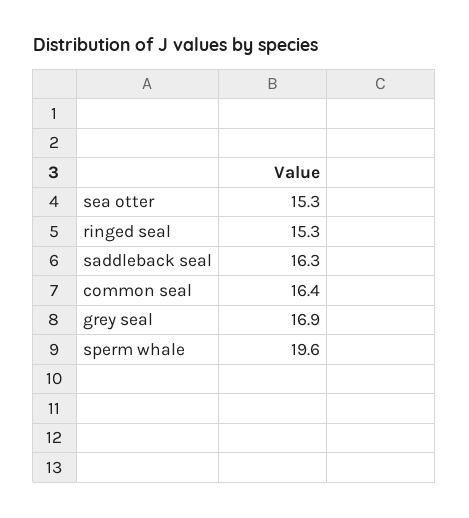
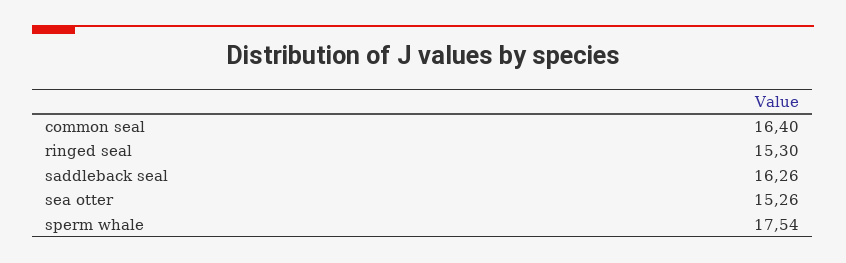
grey seal: 16.9 -> none
sperm whale: 19.6 -> 17.54

